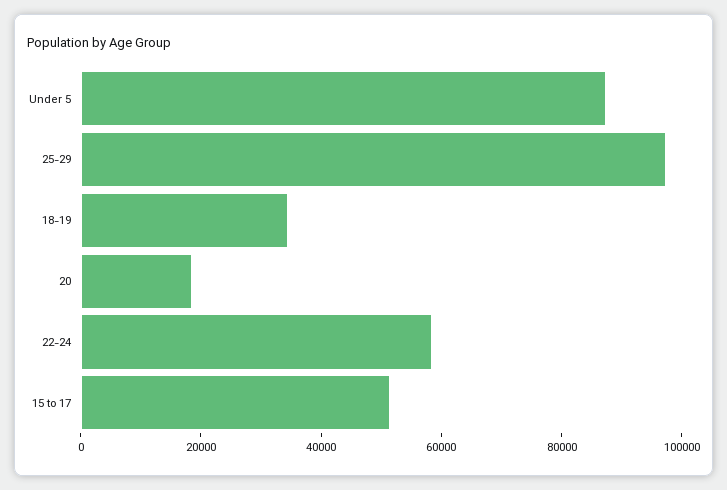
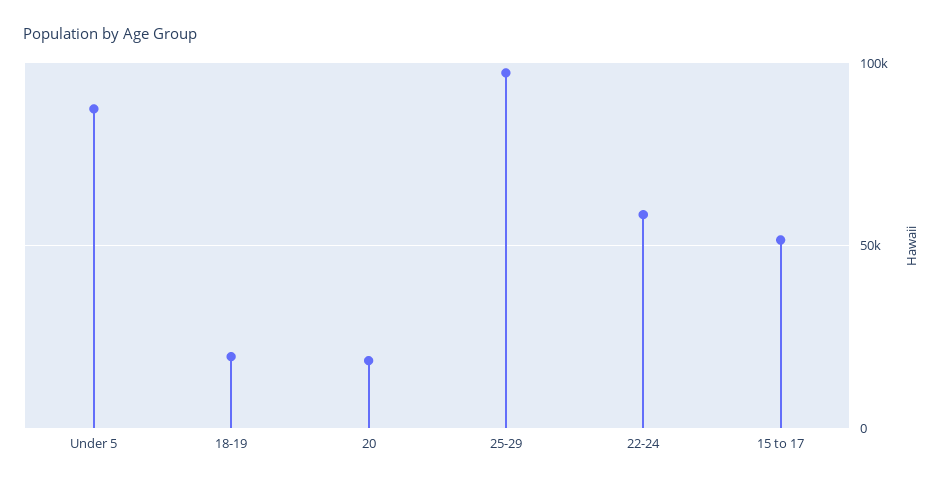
18-19: 35000 -> 20000

